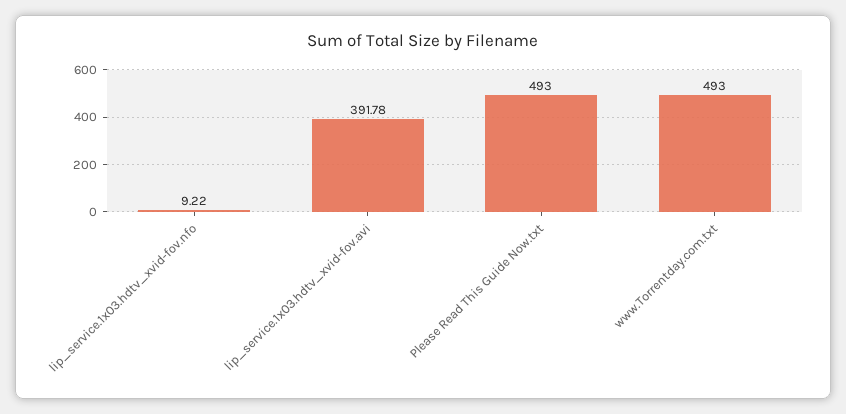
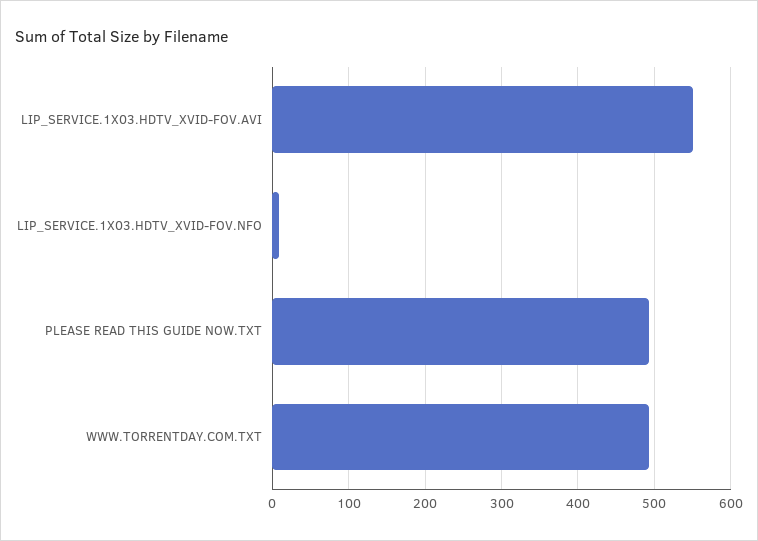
lip_service.1x03.hdtv_xvid-fov.avi: 391.78 -> 550

